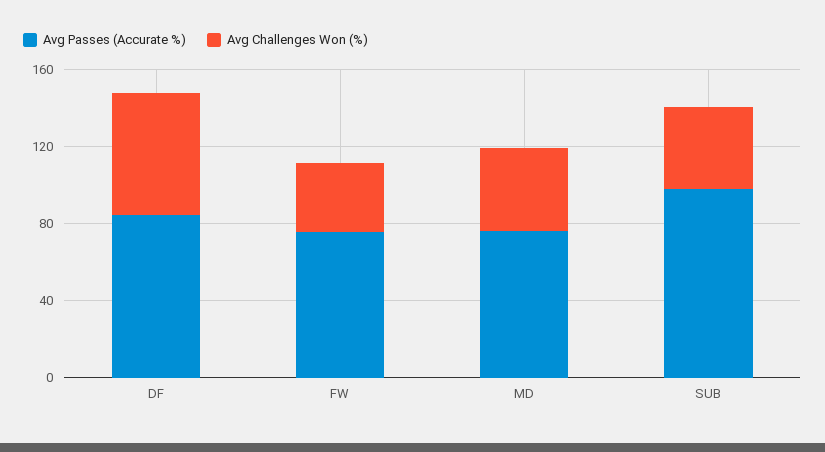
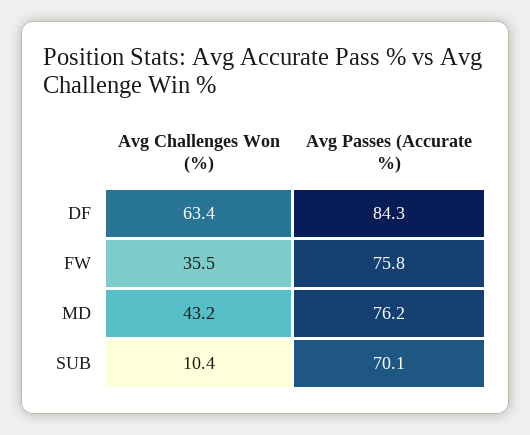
Avg Passes (Accurate %), SUB: 100 -> 70.1
Avg Challenges Won (%), SUB: 40 -> 10.4

